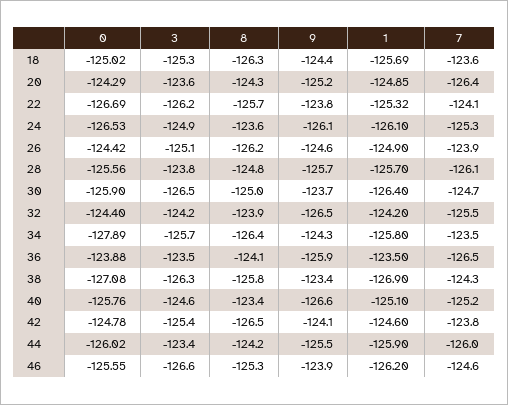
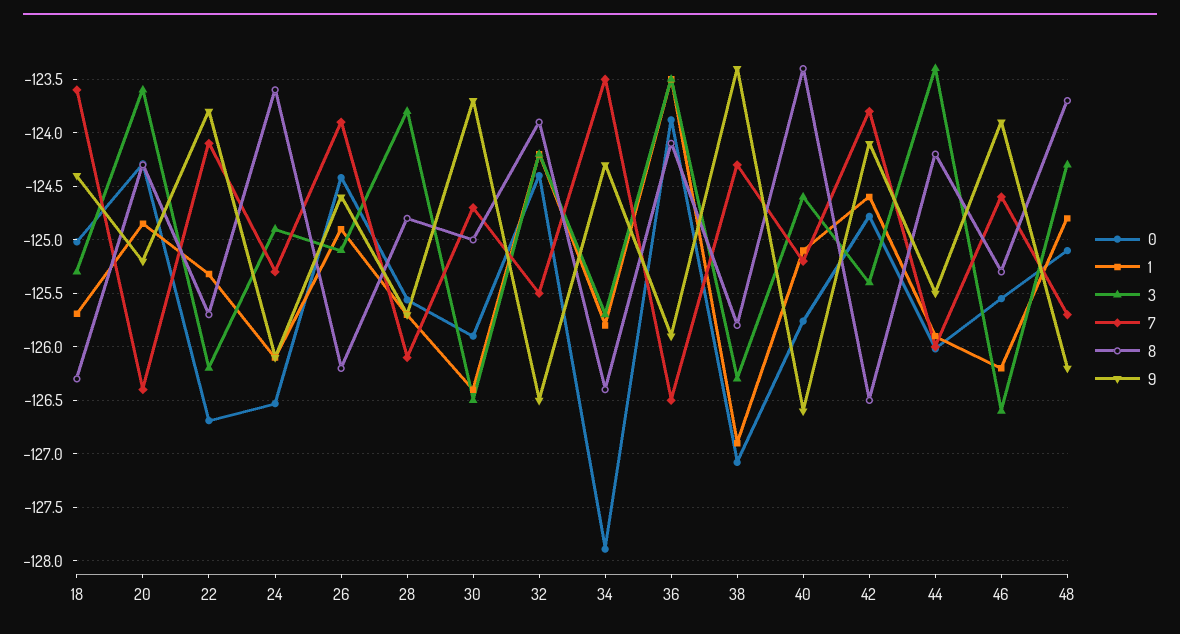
0, 48: none -> -125.1
1, 48: none -> -124.8
3, 48: none -> -124.3
7, 48: none -> -125.7
8, 48: none -> -123.7
9, 48: none -> -126.2

